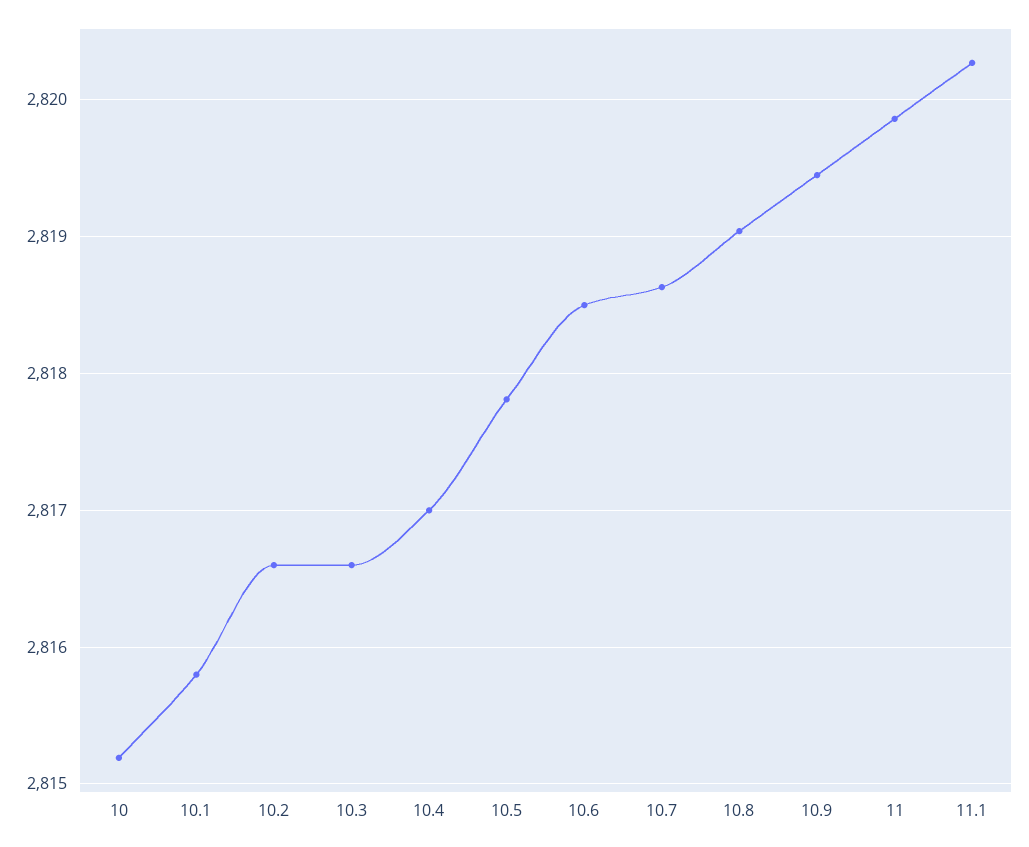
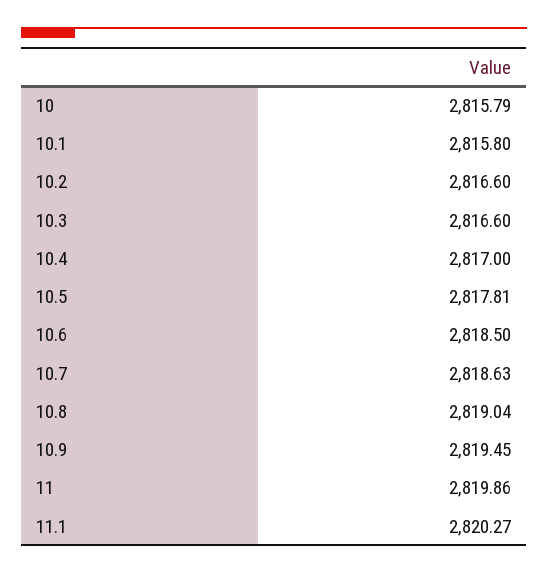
10: 2815.2 -> 2815.79

